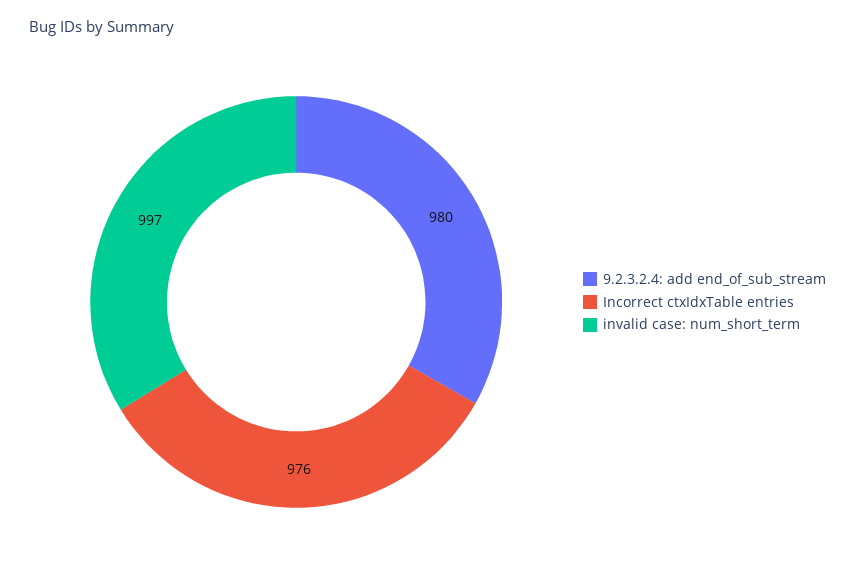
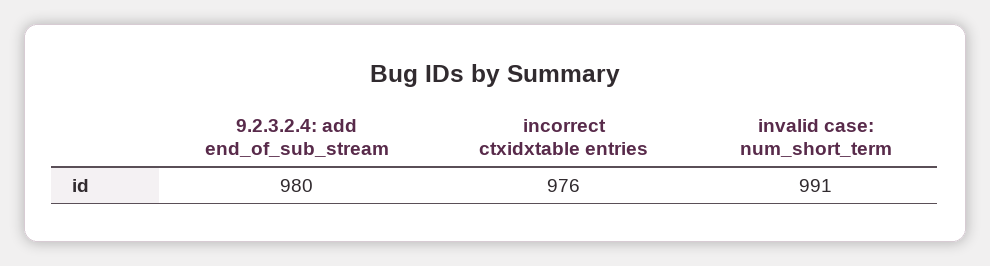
invalid case: num_short_term: 997 -> 991

